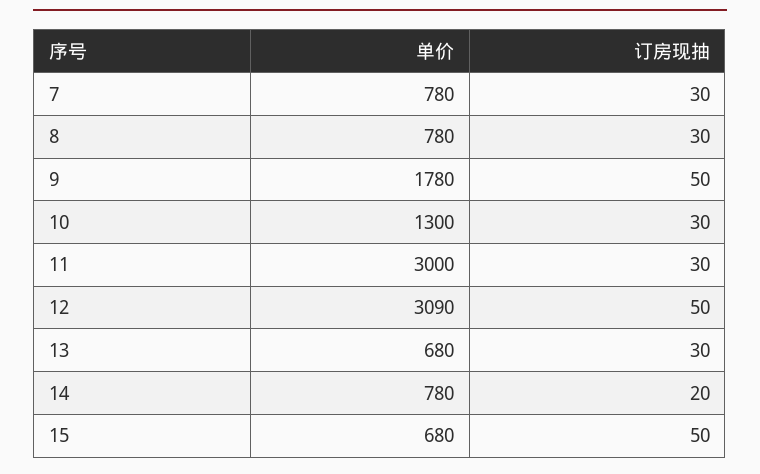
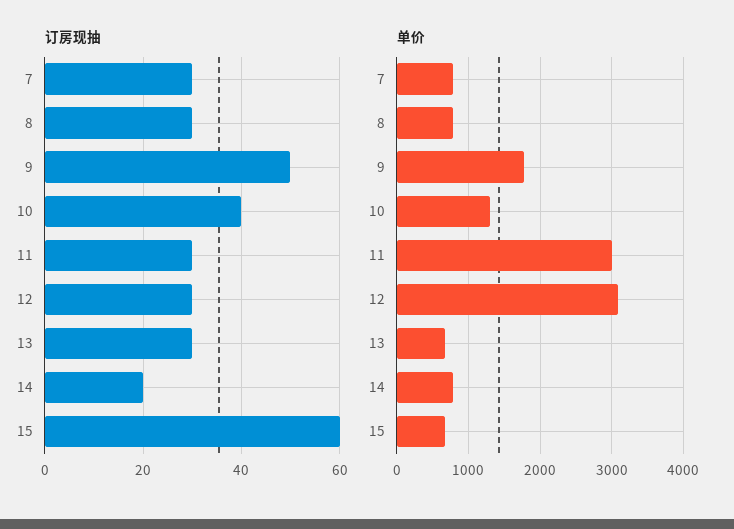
订房现抽, 10: 30 -> 40
订房现抽, 12: 50 -> 30
订房现抽, 15: 50 -> 60

